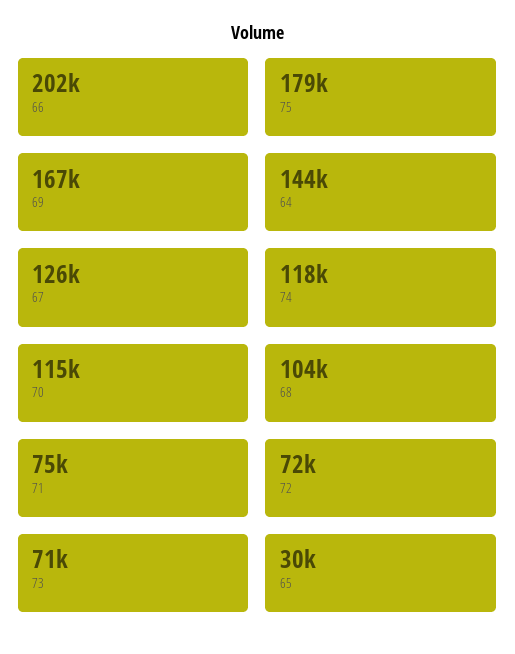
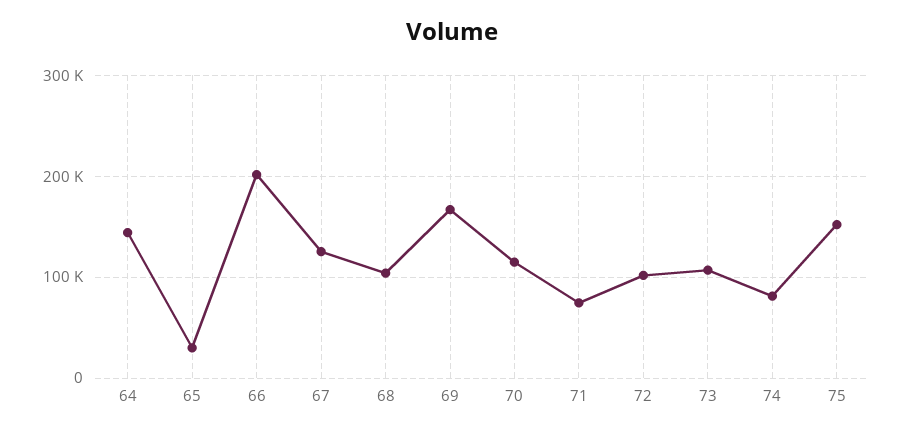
75: 179000 -> 150000
74: 118000 -> 80000
72: 72000 -> 100000
73: 71000 -> 110000

